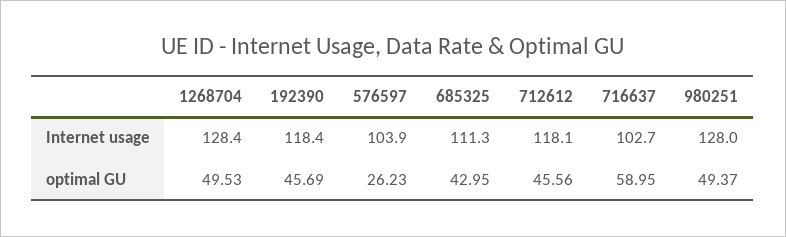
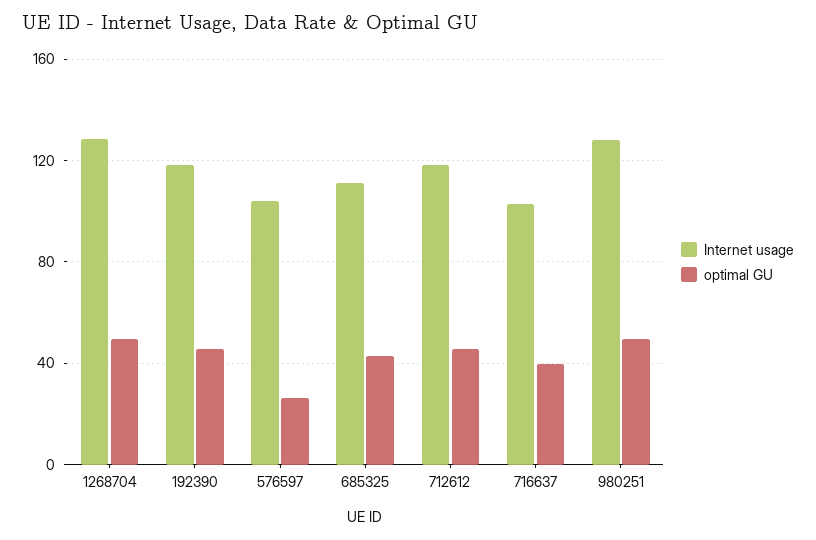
optimal GU, 716637: 58.95 -> 40

